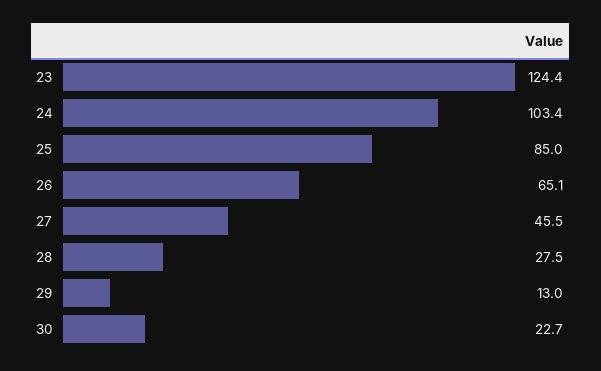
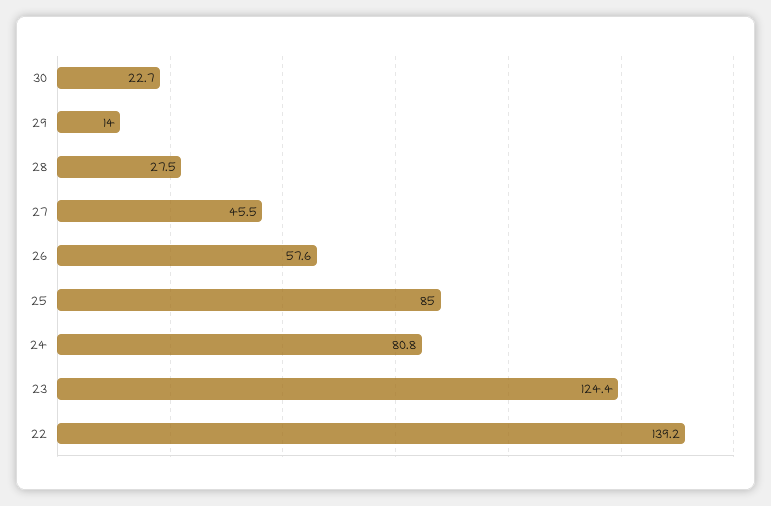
24: 103.4 -> 80.8
26: 65.1 -> 57.6
29: 13 -> 14
22: none -> 139.2

